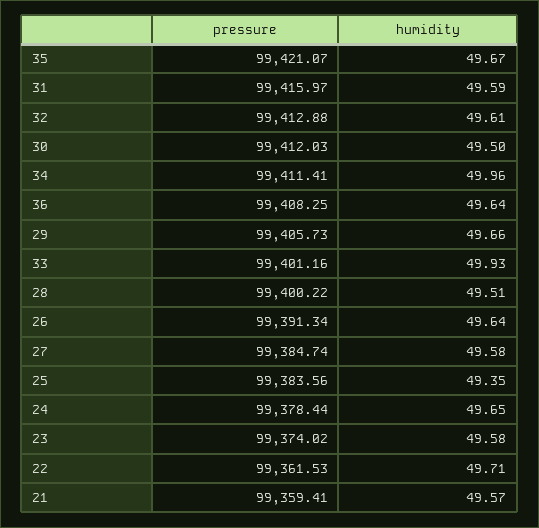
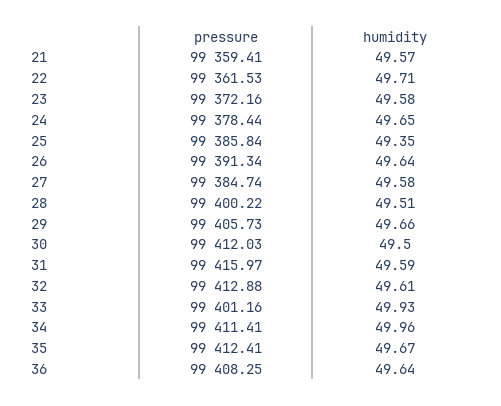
pressure, 35: 99421.07 -> 99412.41
pressure, 25: 99383.56 -> 99385.84
pressure, 23: 99374.02 -> 99372.16

